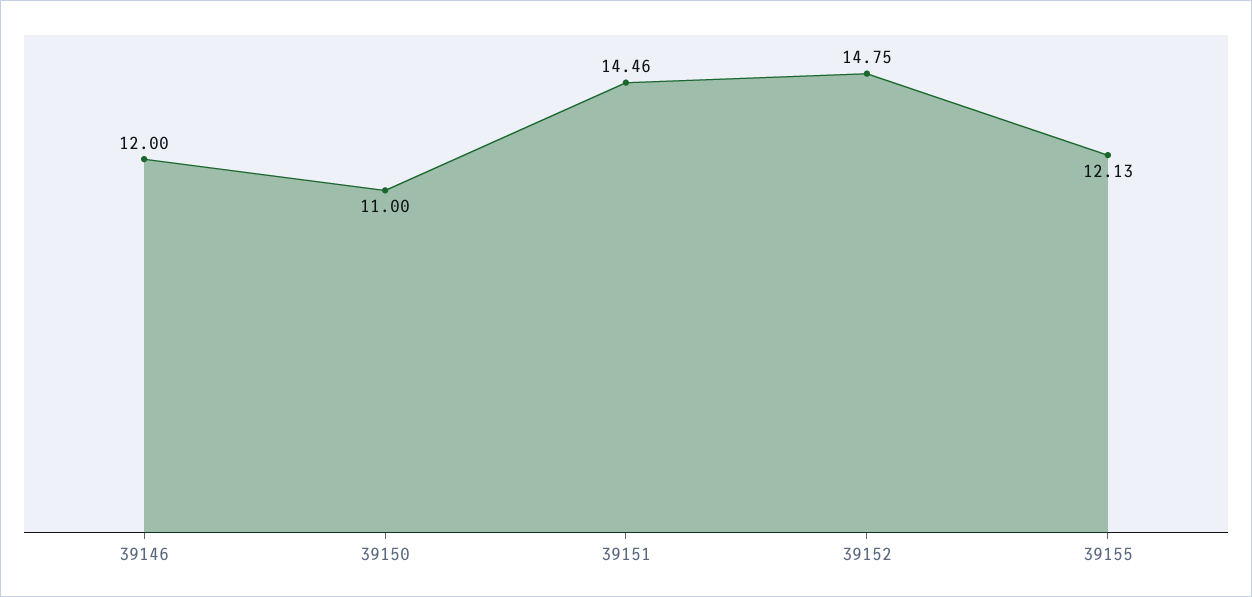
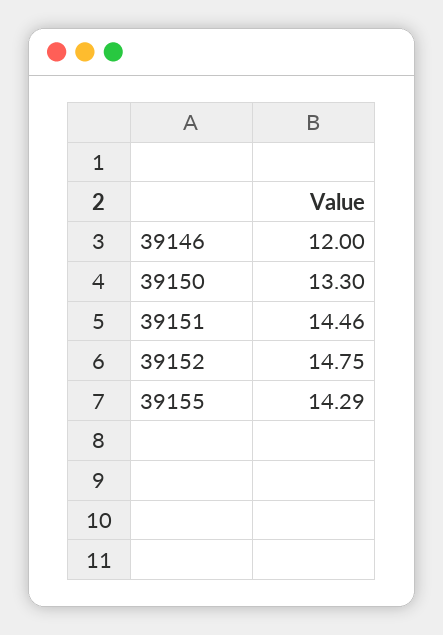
39150: 11 -> 13.3
39155: 12.13 -> 14.29

